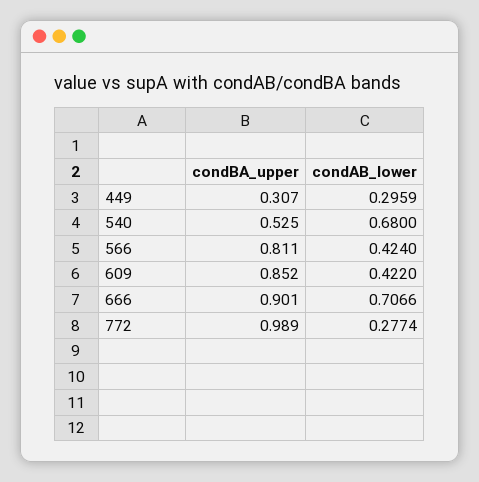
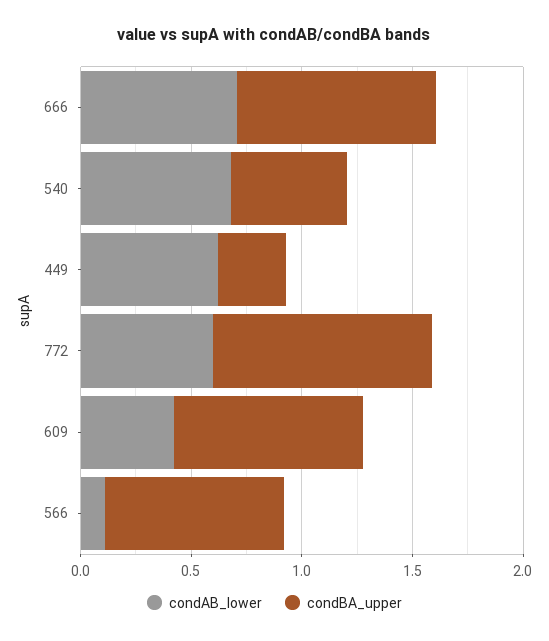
condAB_lower, 449: 0.2959 -> 0.6
condAB_lower, 566: 0.424 -> 0.1
condAB_lower, 772: 0.2774 -> 0.6

